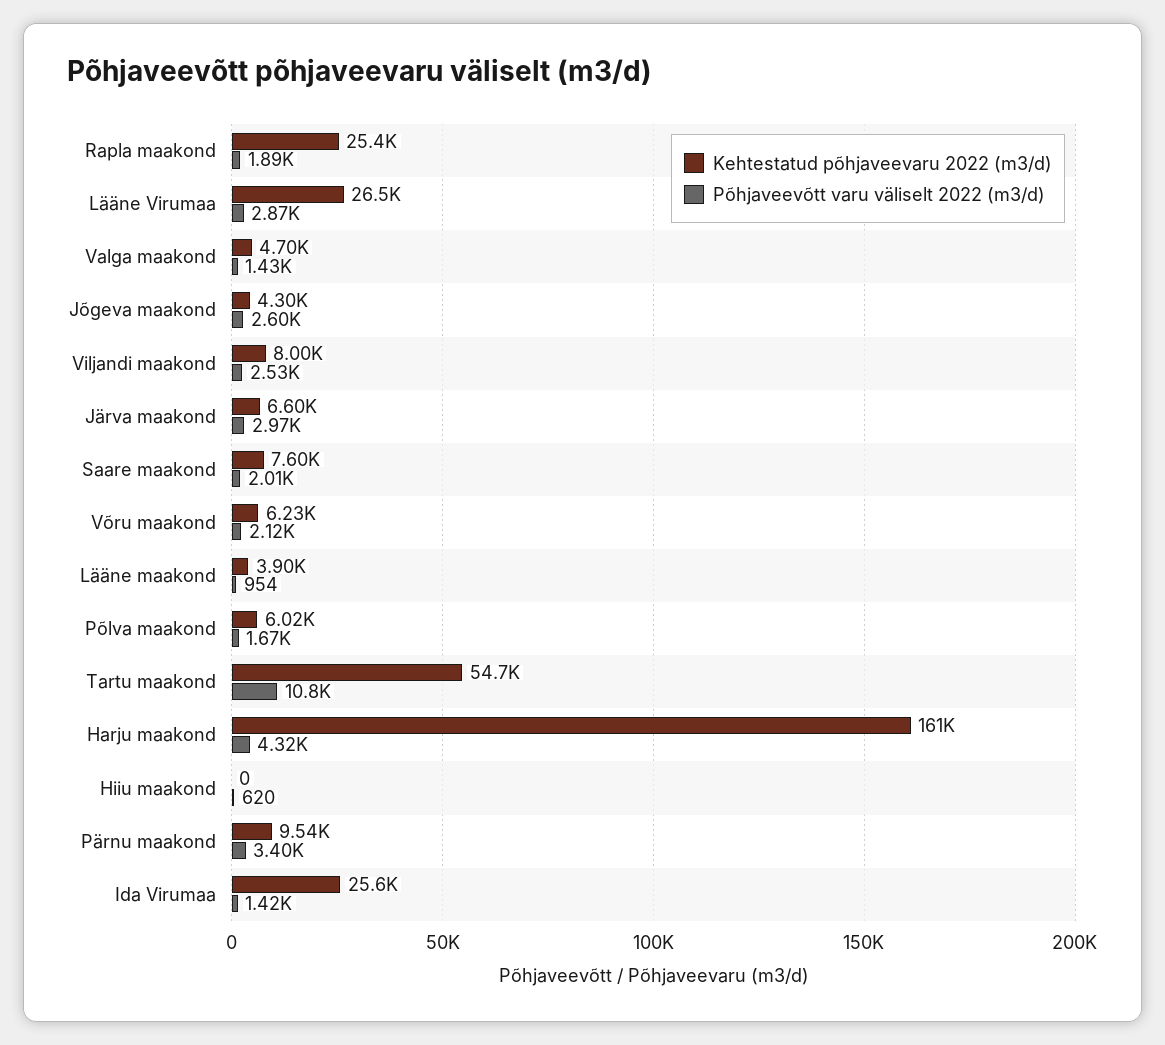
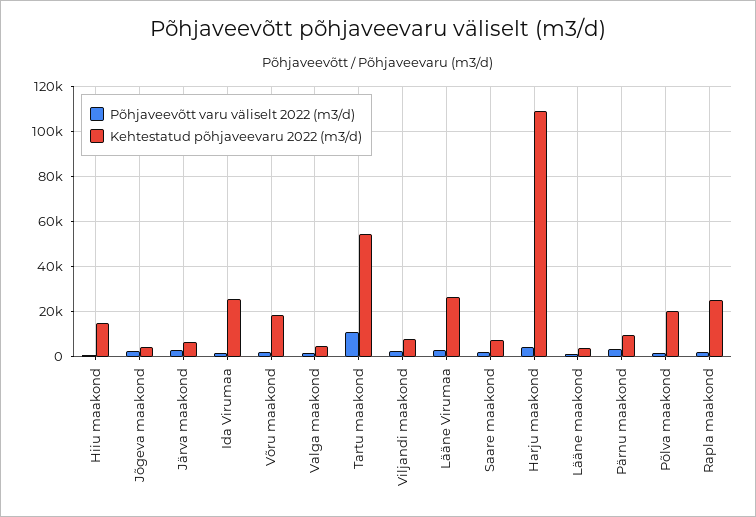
Kehtestatud põhjaveevaru 2022 (m3/d), Võru maakond: 6230 -> 20000
Kehtestatud põhjaveevaru 2022 (m3/d), Põlva maakond: 6020 -> 20000
Kehtestatud põhjaveevaru 2022 (m3/d), Harju maakond: 161000 -> 110000
Kehtestatud põhjaveevaru 2022 (m3/d), Hiiu maakond: 0 -> 15000

